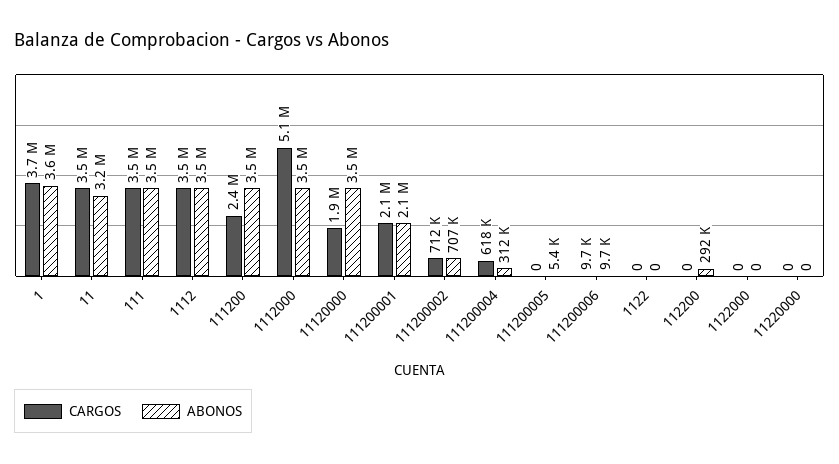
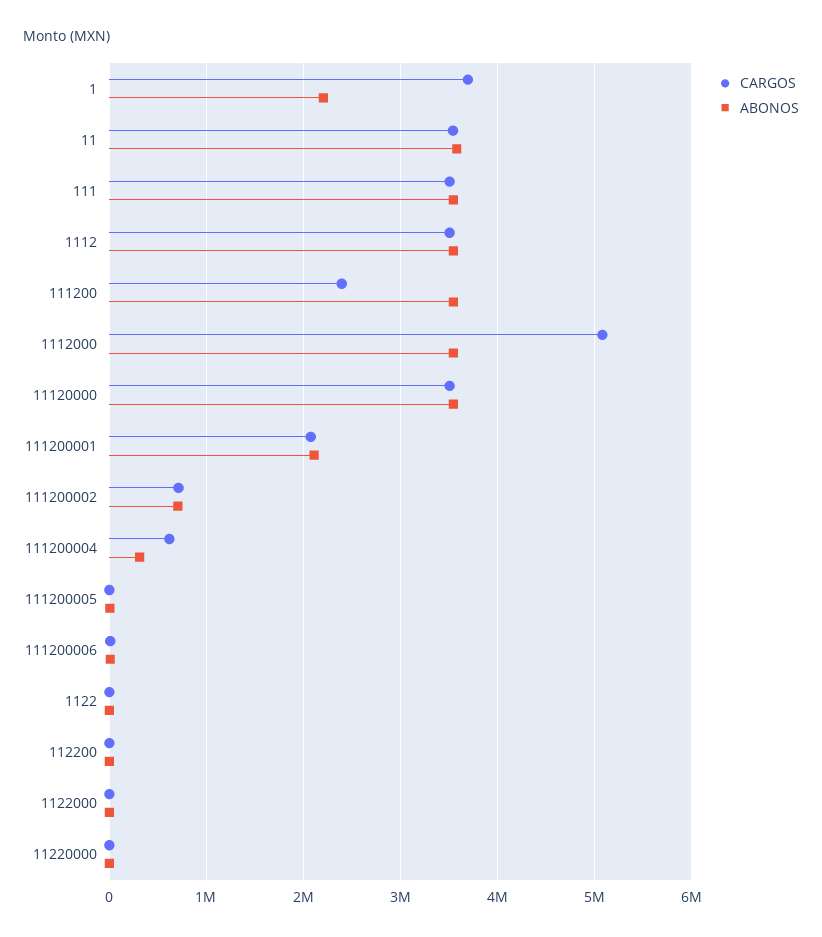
ABONOS, 1: 3600000 -> 2200000
ABONOS, 11: 3200000 -> 3600000
CARGOS, 11120000: 1900000 -> 3500000
ABONOS, 112200: 292000 -> 0

